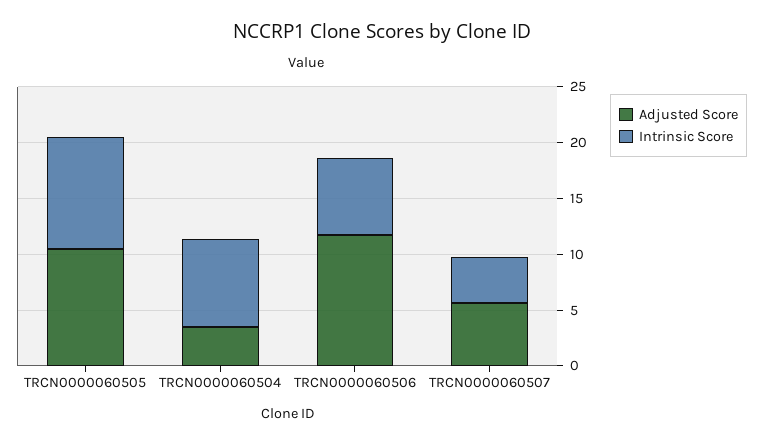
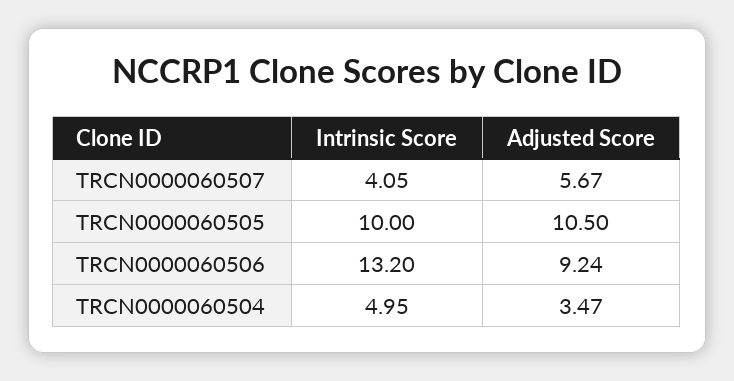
Intrinsic Score, TRCN0000060504: 8 -> 4.95
Adjusted Score, TRCN0000060506: 12 -> 9.24
Intrinsic Score, TRCN0000060506: 7 -> 13.2

